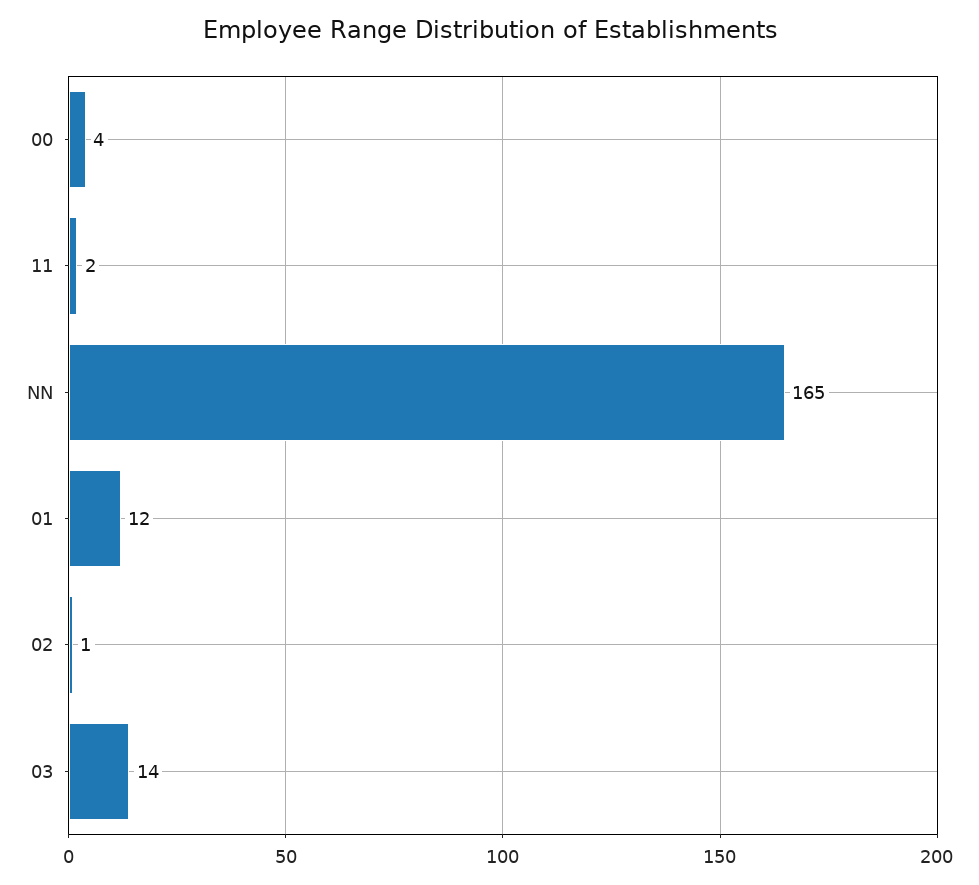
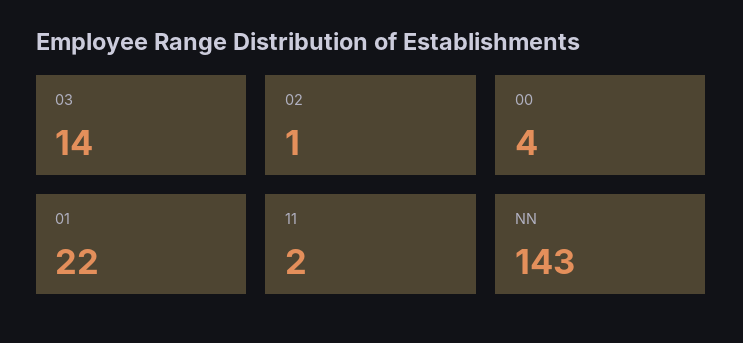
NN: 165 -> 143
01: 12 -> 22

